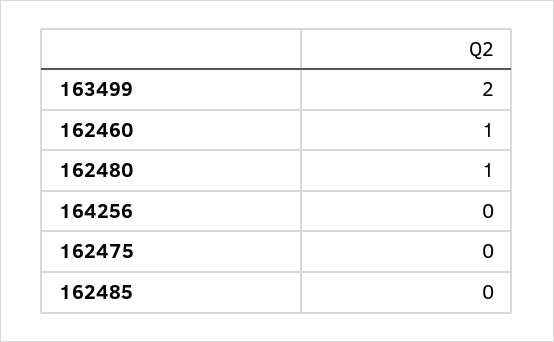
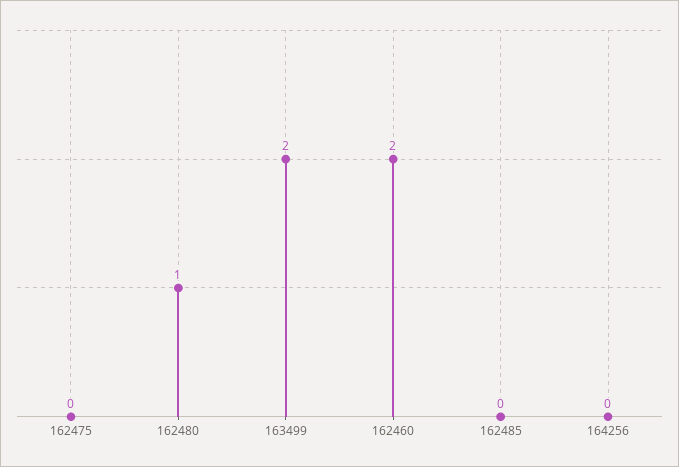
162460: 1 -> 2

